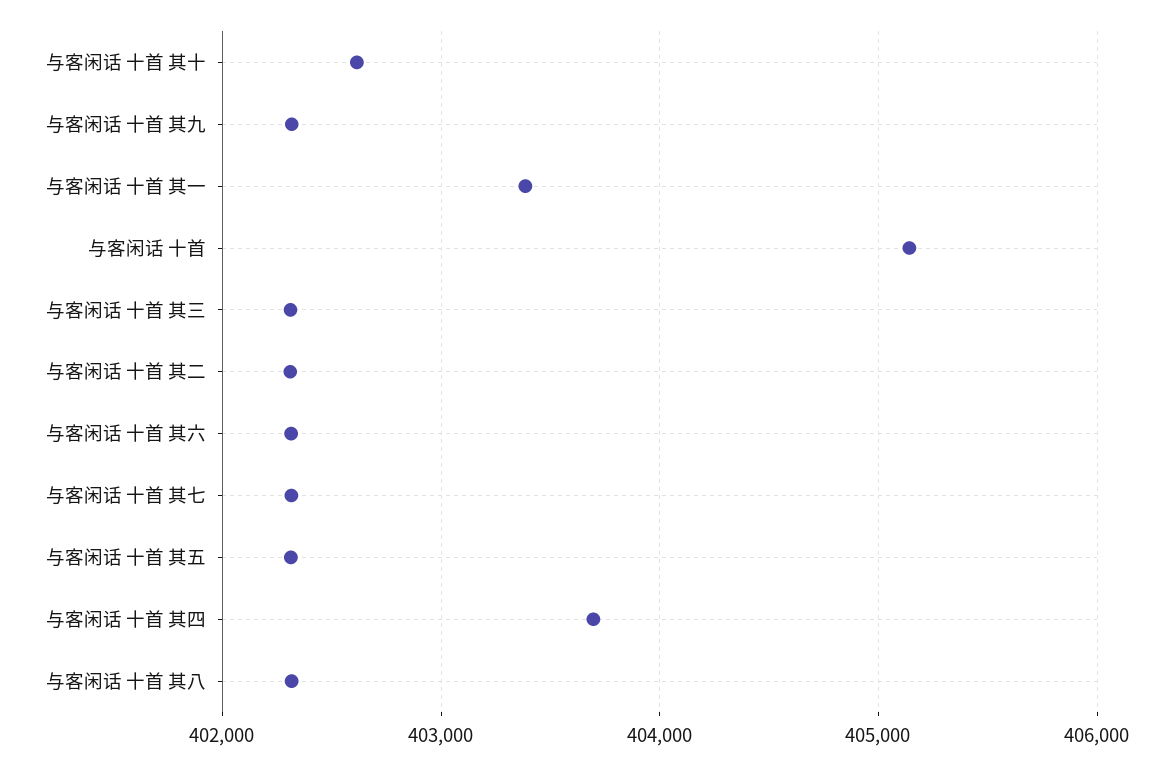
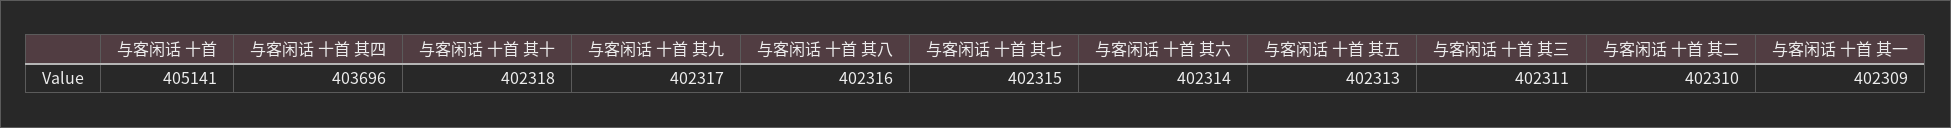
与客闲话 十首 其十: 402600 -> 402318
与客闲话 十首 其一: 403400 -> 402309

